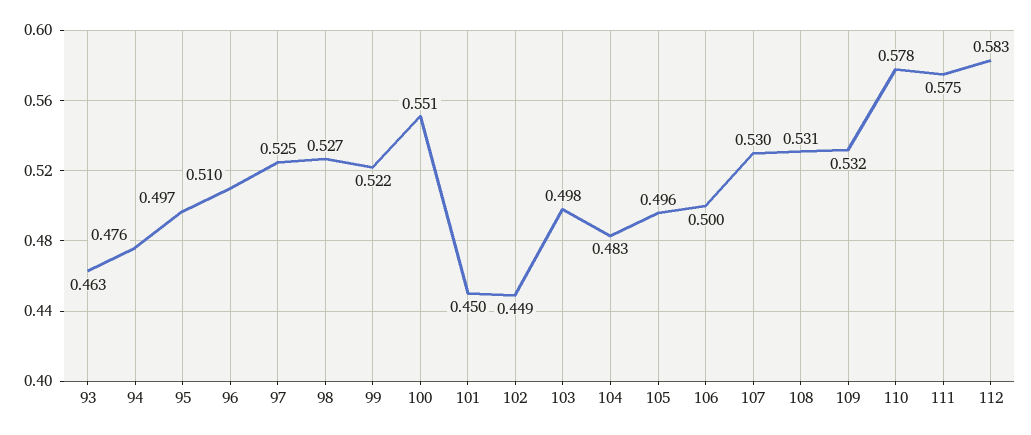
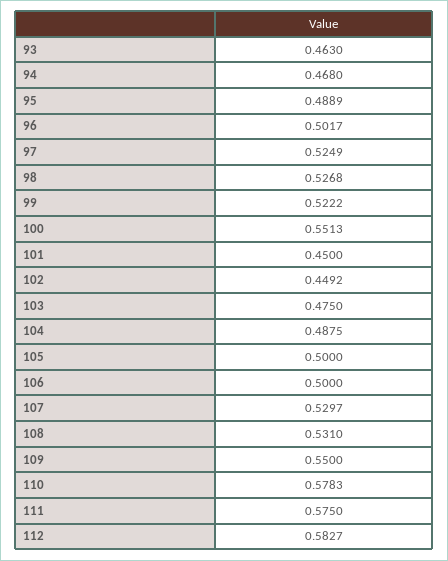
94: 0.476 -> 0.468
95: 0.497 -> 0.4889
96: 0.51 -> 0.5017
103: 0.498 -> 0.475
104: 0.483 -> 0.4875
105: 0.496 -> 0.5
109: 0.532 -> 0.55

